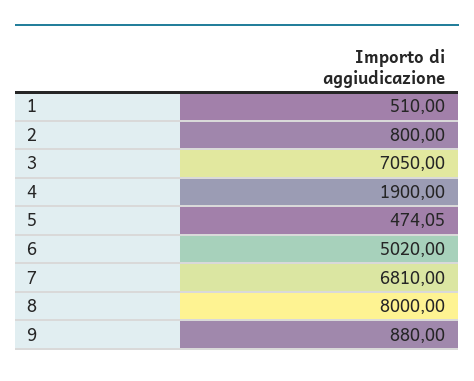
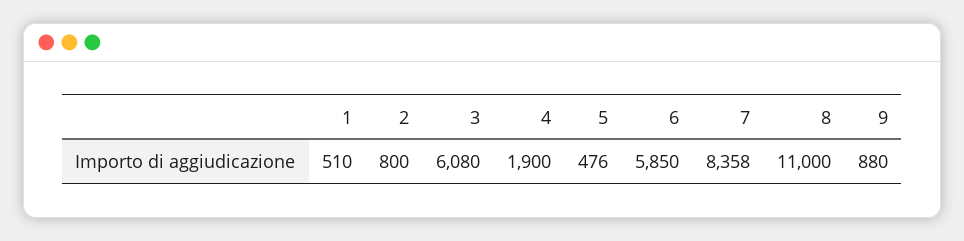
3: 7050 -> 6080
5: 474.05 -> 476
6: 5020 -> 5850
7: 6810 -> 8358
8: 8000 -> 11000

